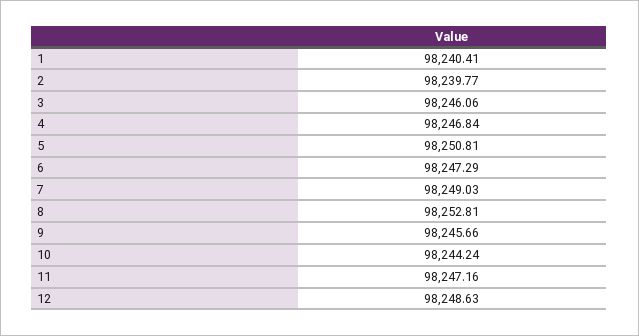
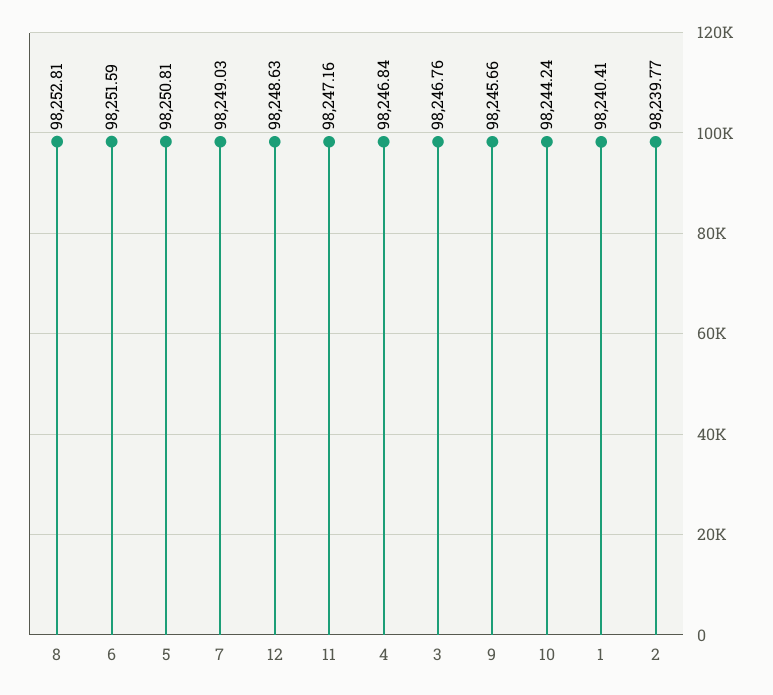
3: 98246.06 -> 98246.76
6: 98247.29 -> 98251.59

